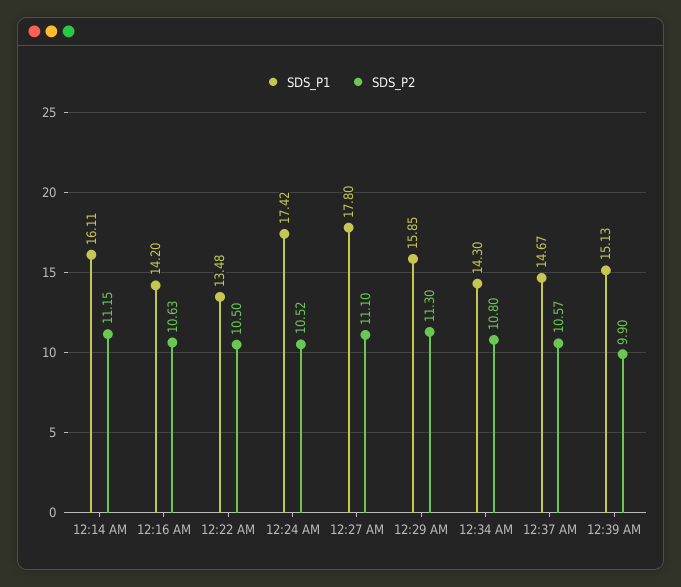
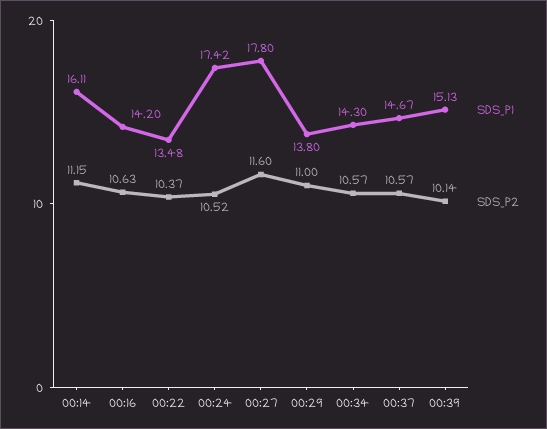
SDS_P2, 12:22 AM: 10.5 -> 10.37
SDS_P2, 12:27 AM: 11.1 -> 11.6
SDS_P1, 12:29 AM: 15.85 -> 13.8
SDS_P2, 12:29 AM: 11.3 -> 11
SDS_P2, 12:34 AM: 10.8 -> 10.57
SDS_P2, 12:39 AM: 9.9 -> 10.14

